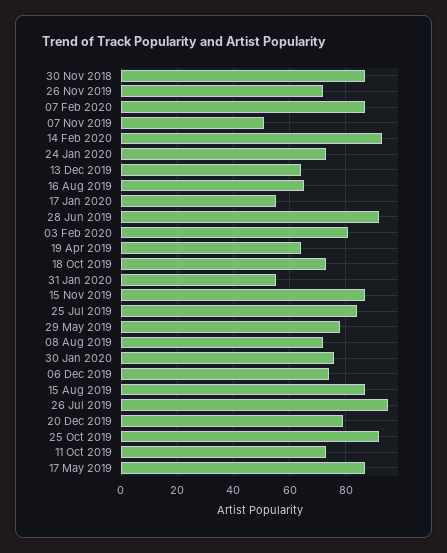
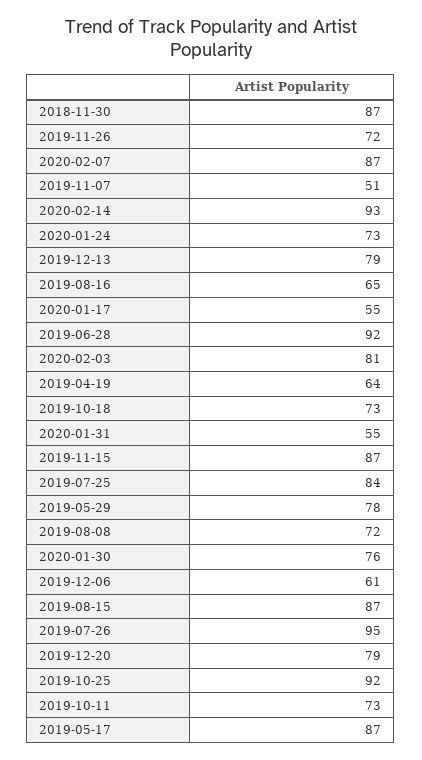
13 Dec 2019: 65 -> 79
06 Dec 2019: 75 -> 61

